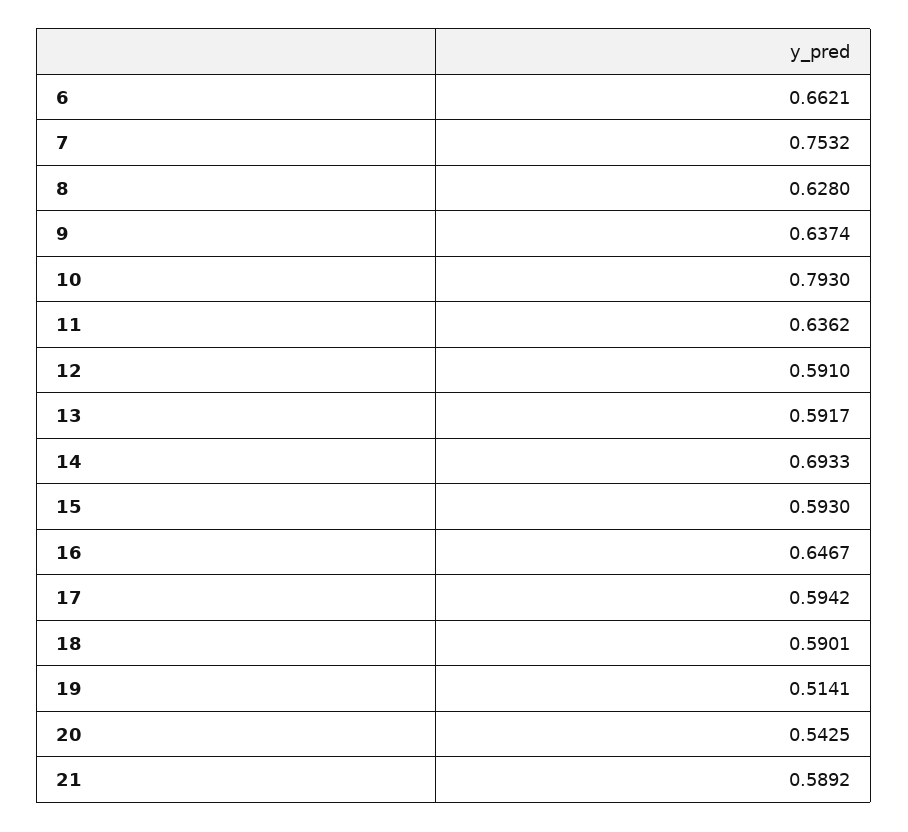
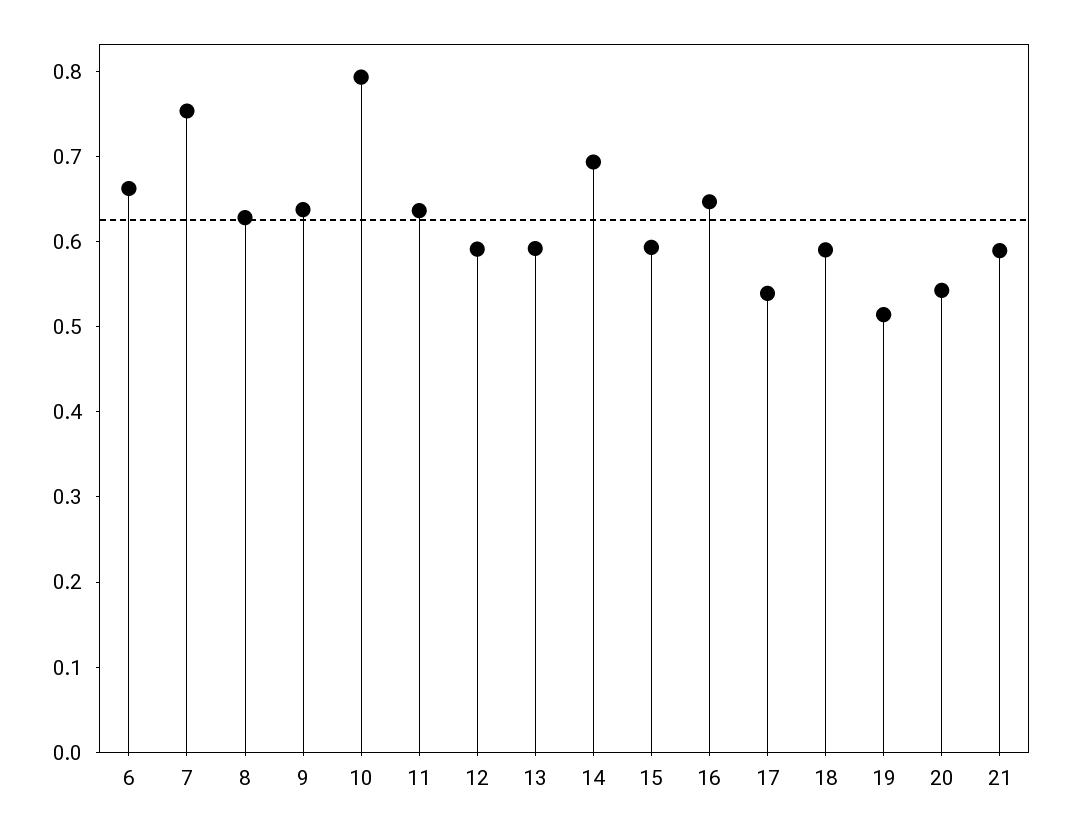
17: 0.5942 -> 0.54

